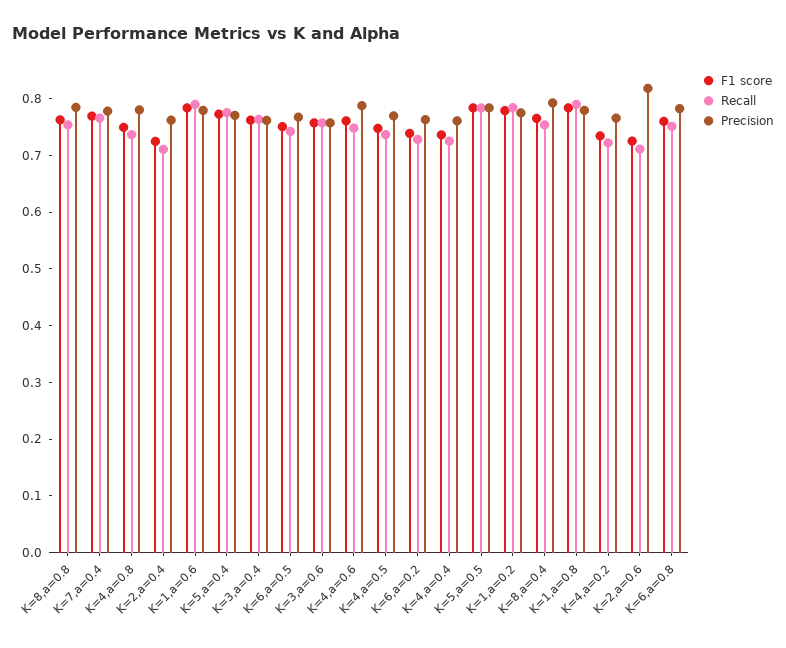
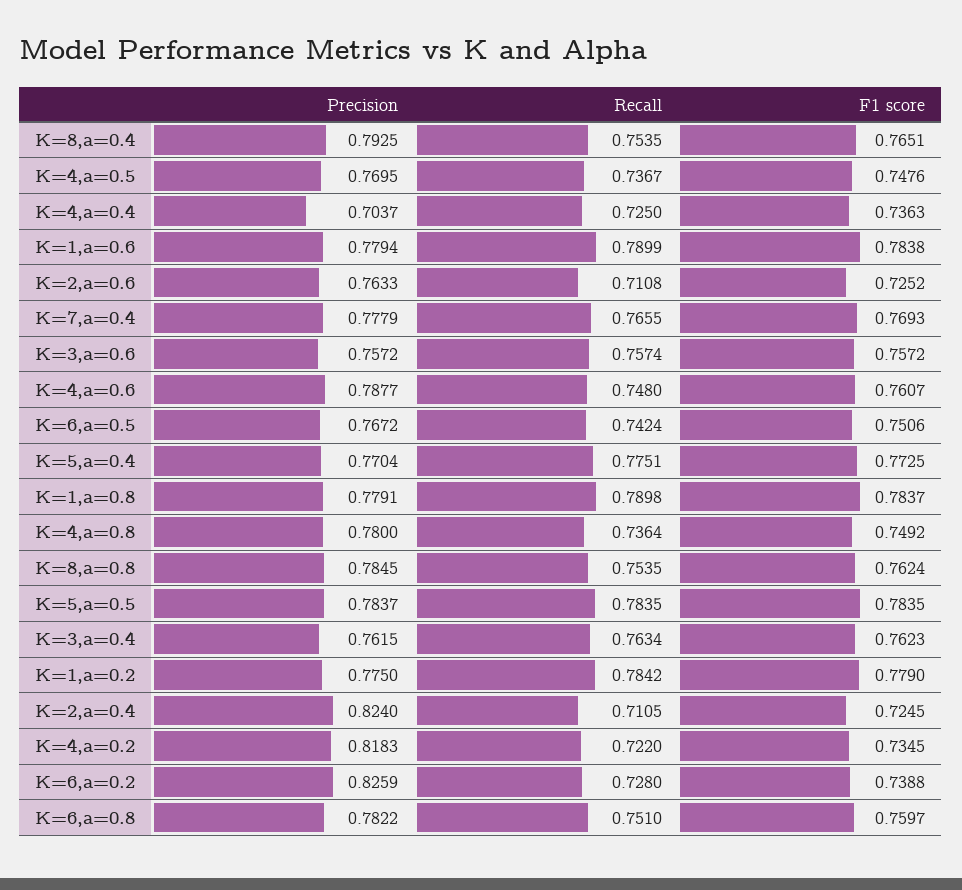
Precision, K=2,a=0.4: 0.76 -> 0.824
Precision, K=6,a=0.2: 0.76 -> 0.8259
Precision, K=4,a=0.4: 0.76 -> 0.7037
Precision, K=4,a=0.2: 0.76 -> 0.8183
Precision, K=2,a=0.6: 0.82 -> 0.7633

